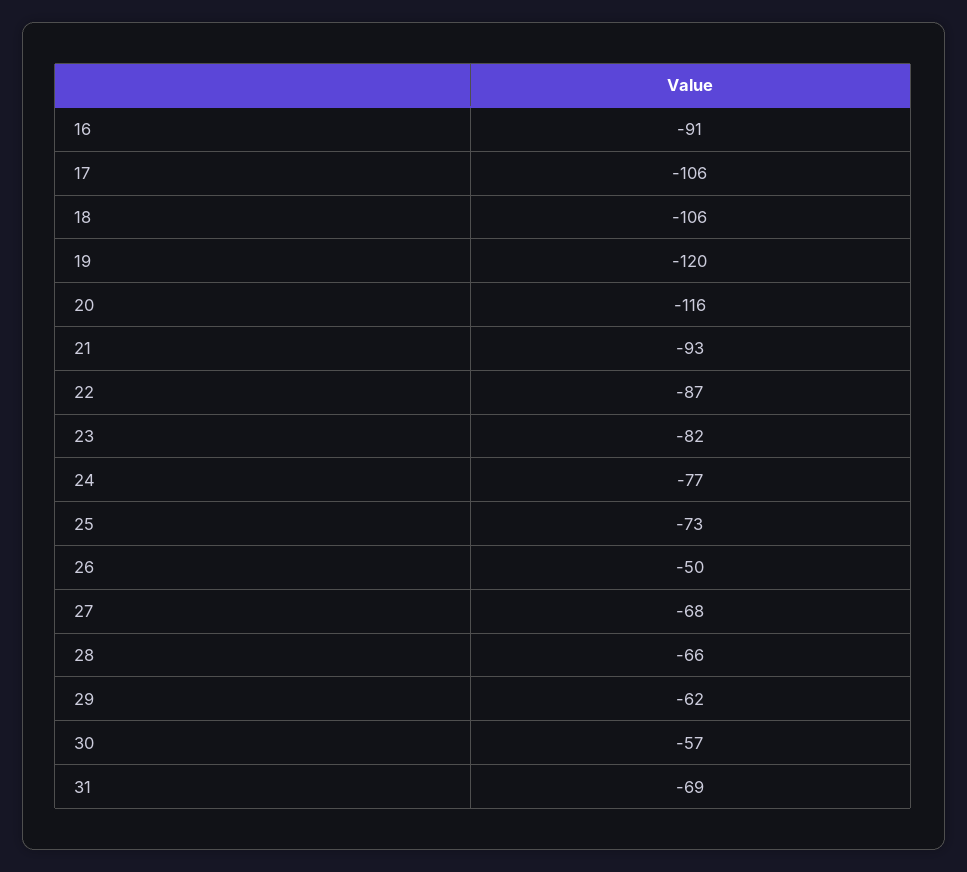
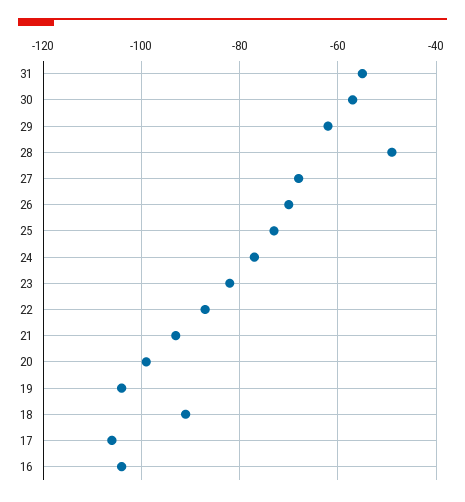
16: -91 -> -105
18: -106 -> -90
19: -120 -> -105
20: -116 -> -100
26: -50 -> -70
28: -66 -> -50
31: -69 -> -55

